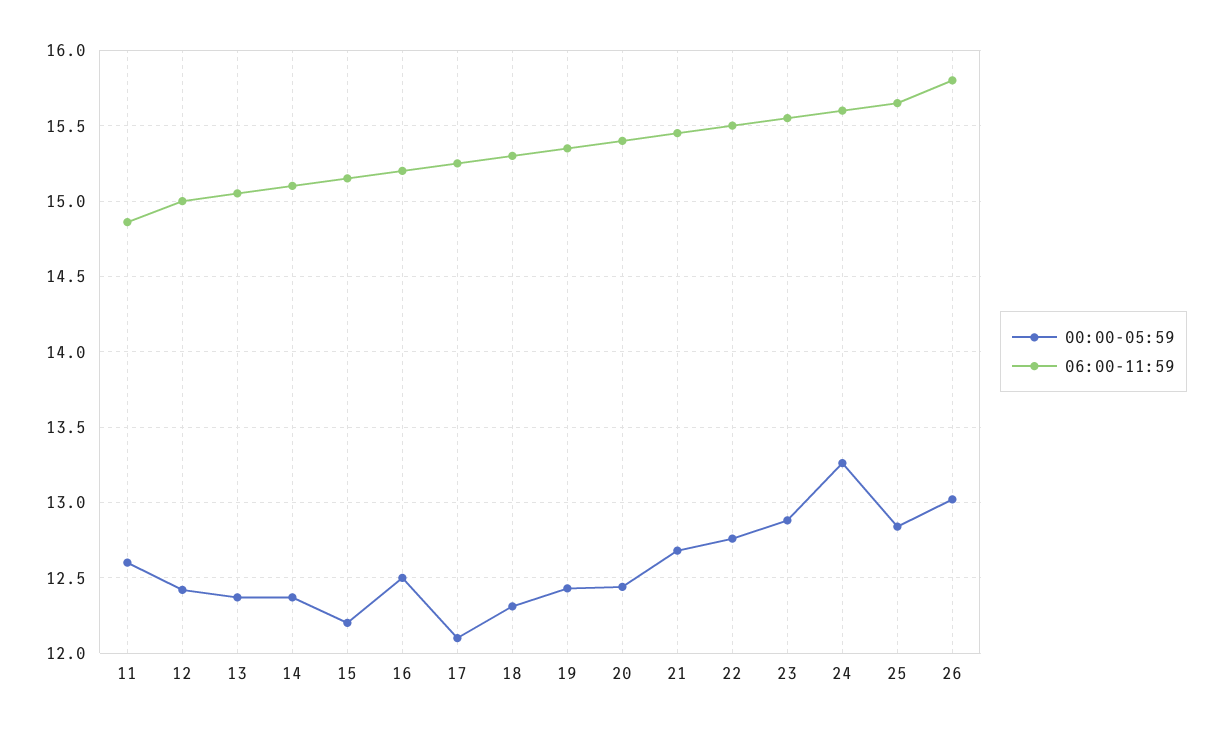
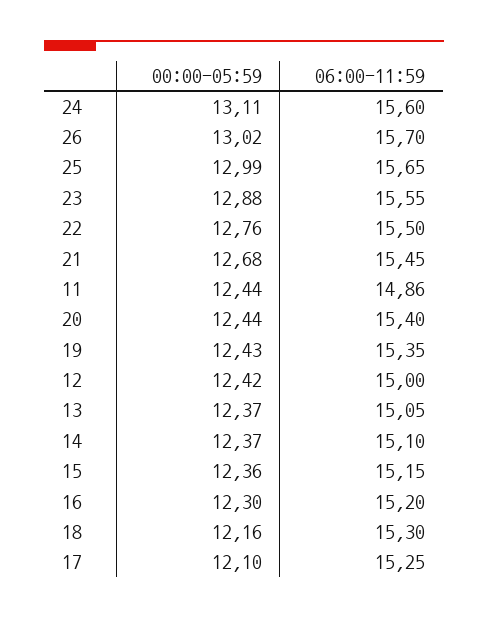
00:00-05:59, 11: 12.6 -> 12.44
00:00-05:59, 15: 12.2 -> 12.36
00:00-05:59, 16: 12.5 -> 12.3
00:00-05:59, 18: 12.3 -> 12.16
00:00-05:59, 24: 13.25 -> 13.11
00:00-05:59, 25: 12.85 -> 12.99
06:00-11:59, 26: 15.8 -> 15.7

